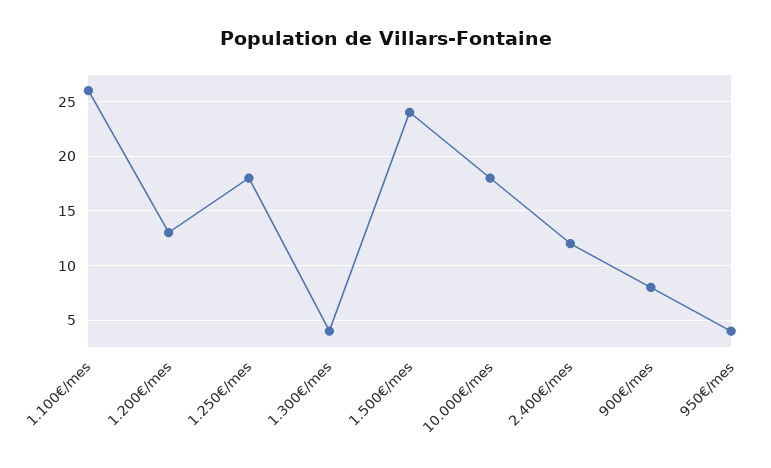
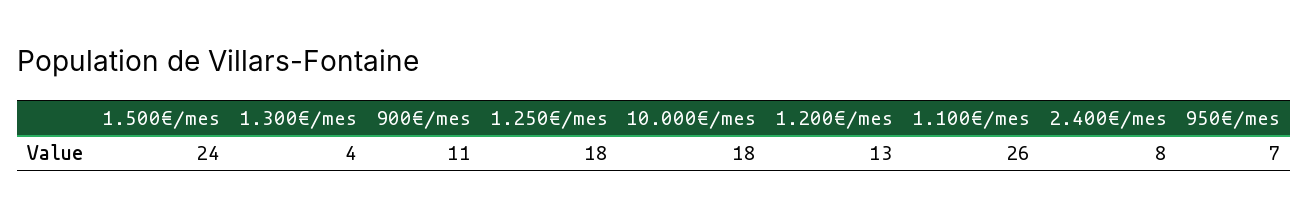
2.400€/mes: 12 -> 8
900€/mes: 8 -> 11
950€/mes: 4 -> 7

